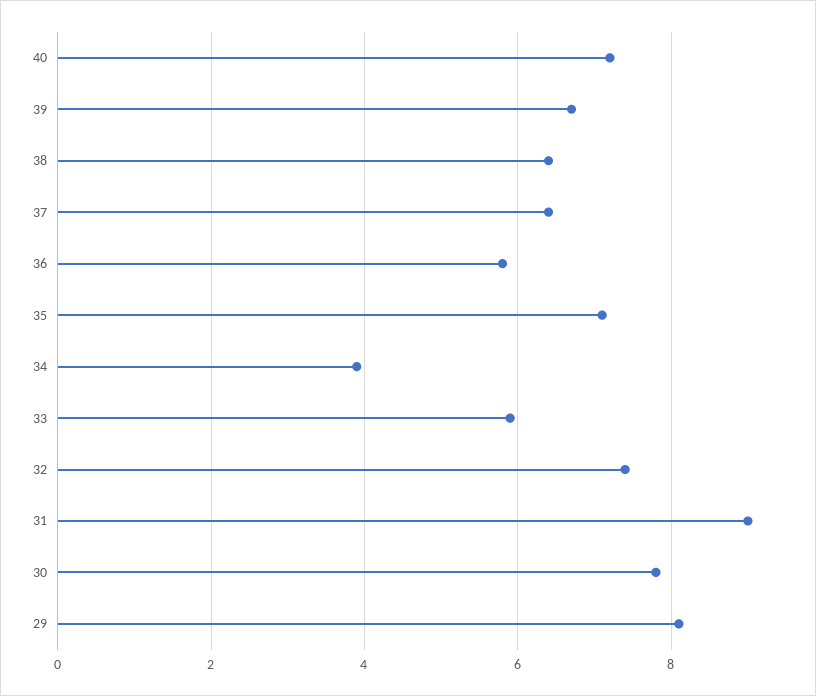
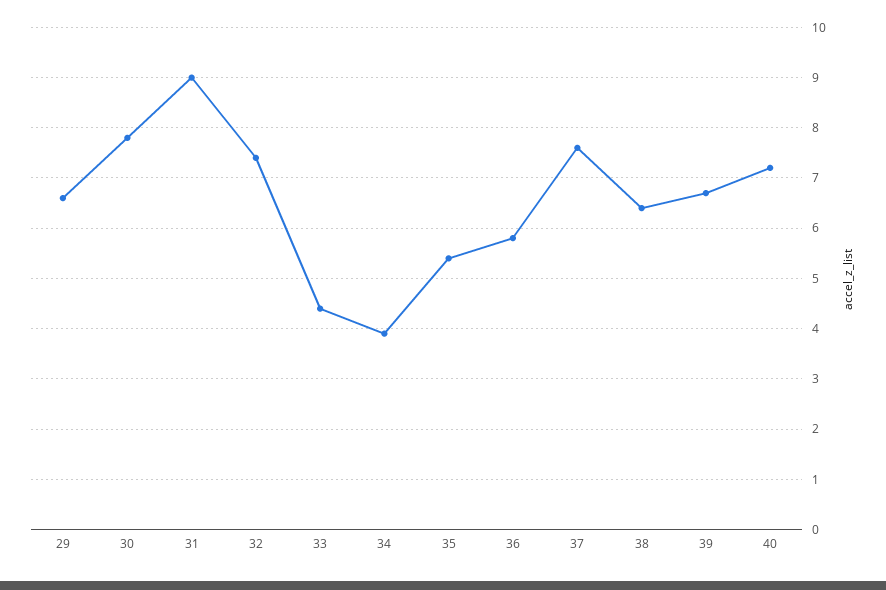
37: 6.5 -> 7.5
35: 7 -> 5.5
33: 6 -> 4.5
29: 8 -> 6.5

